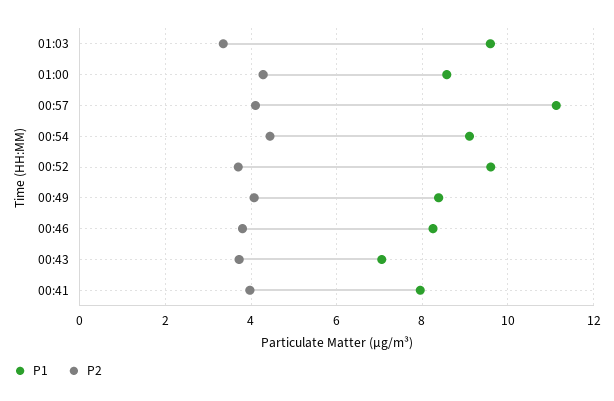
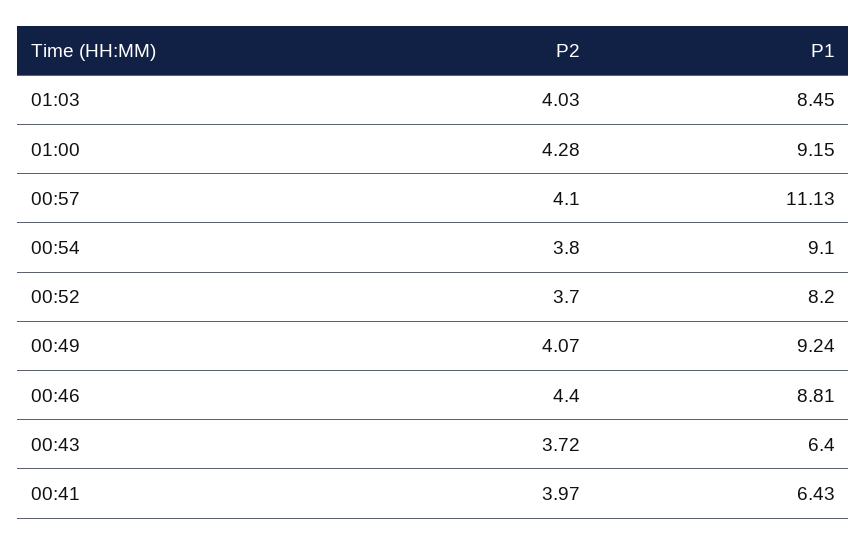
P1, 01:03: 9.6 -> 8.45
P2, 01:03: 3.4 -> 4.03
P1, 01:00: 8.6 -> 9.15
P2, 00:54: 4.4 -> 3.8
P1, 00:52: 9.6 -> 8.2
P1, 00:49: 8.4 -> 9.24
P1, 00:46: 8.2 -> 8.81
P2, 00:46: 3.8 -> 4.4
P1, 00:43: 7 -> 6.4
P1, 00:41: 8 -> 6.43

